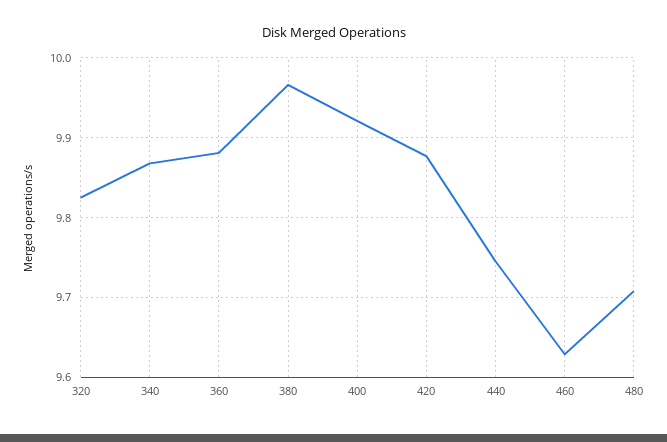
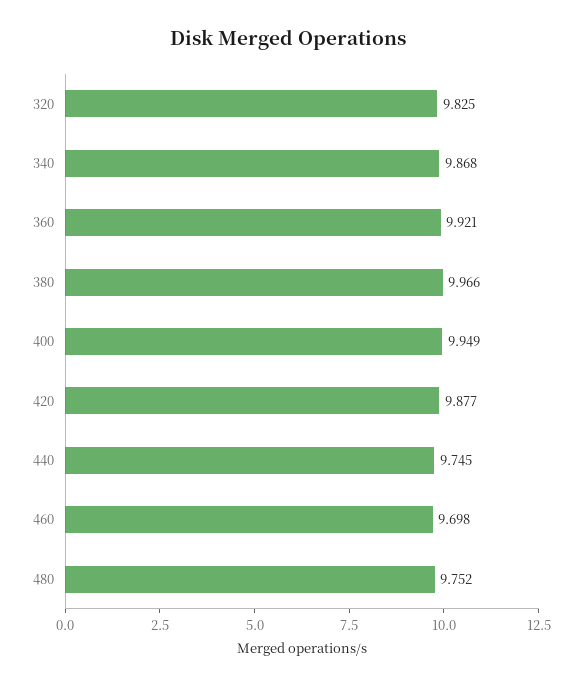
360: 9.88 -> 9.921
400: 9.92 -> 9.949
460: 9.63 -> 9.698
480: 9.71 -> 9.752

